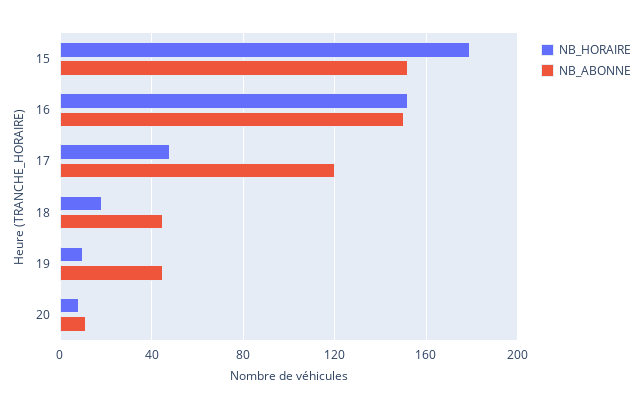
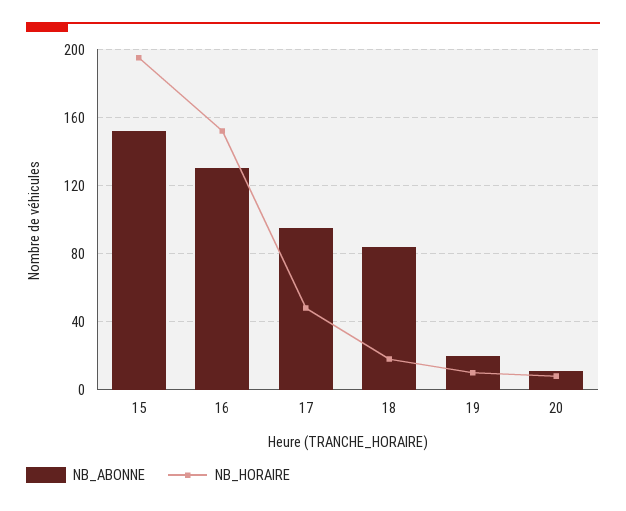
NB_HORAIRE, 15: 180 -> 195
NB_ABONNE, 16: 150 -> 130
NB_ABONNE, 17: 120 -> 95
NB_ABONNE, 18: 45 -> 85
NB_ABONNE, 19: 45 -> 20

